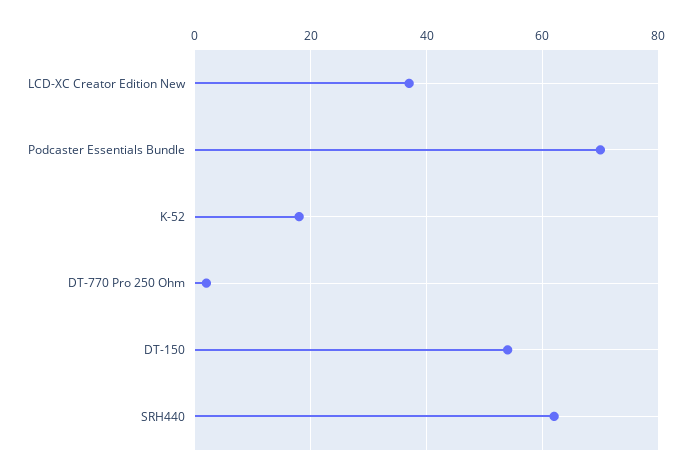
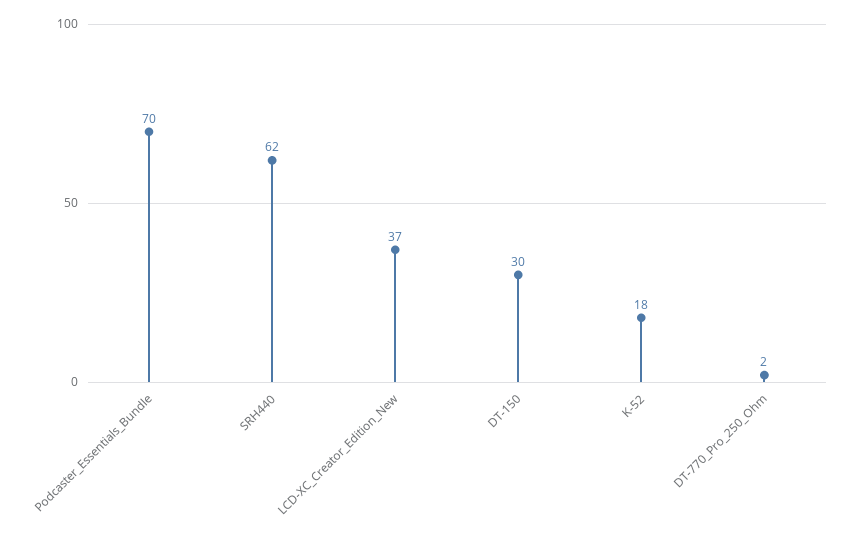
DT-150: 55 -> 30

